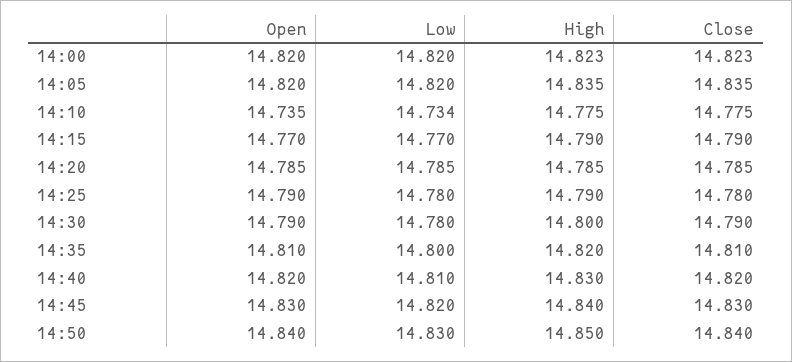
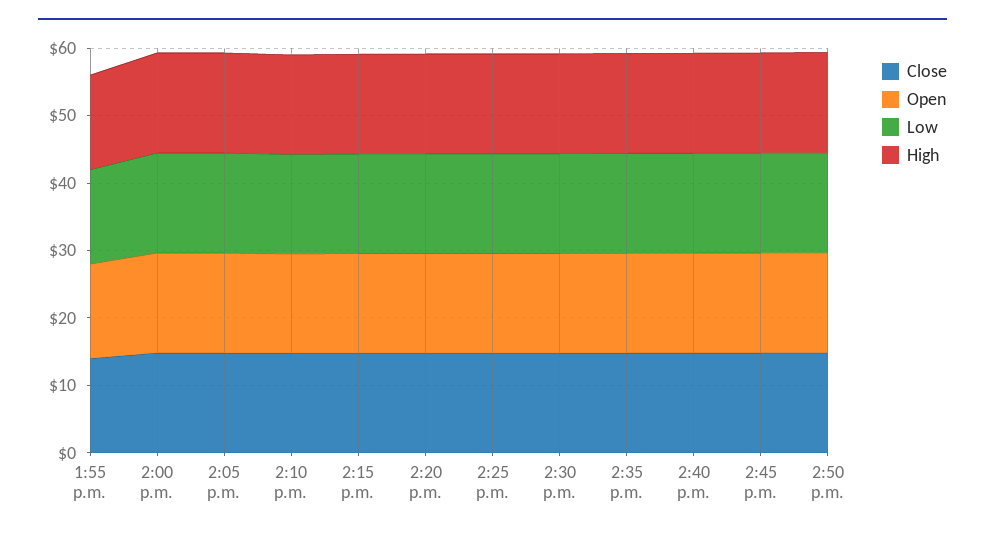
Close, 1:55 p.m.: none -> 14
Open, 1:55 p.m.: none -> 14
Low, 1:55 p.m.: none -> 14
High, 1:55 p.m.: none -> 14

